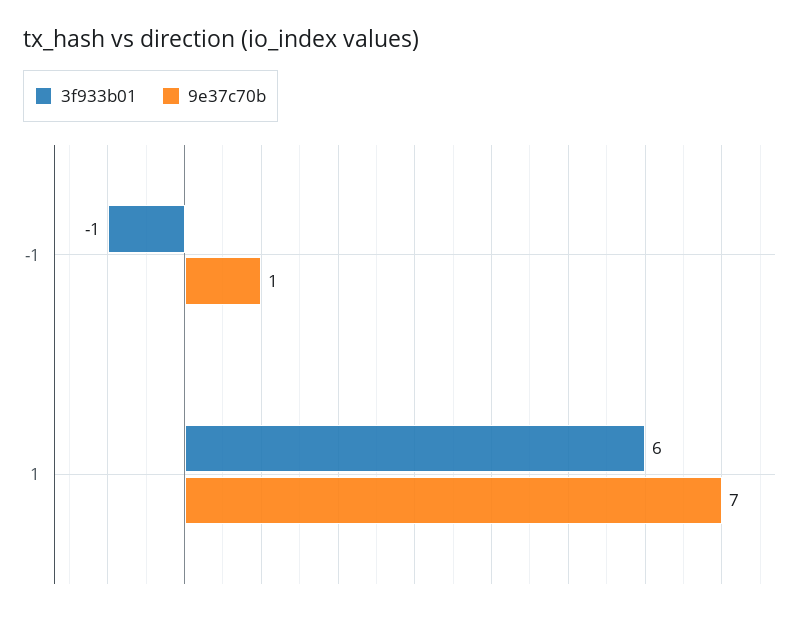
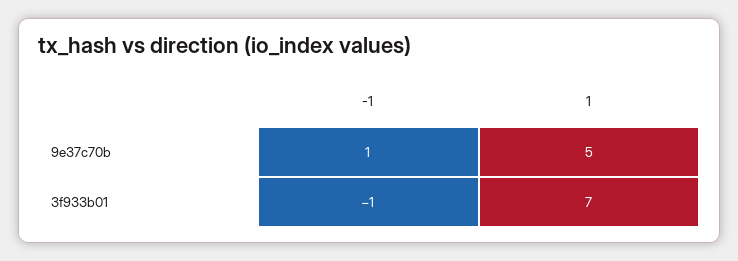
3f933b01, 1: 6 -> 7
9e37c70b, 1: 7 -> 5

